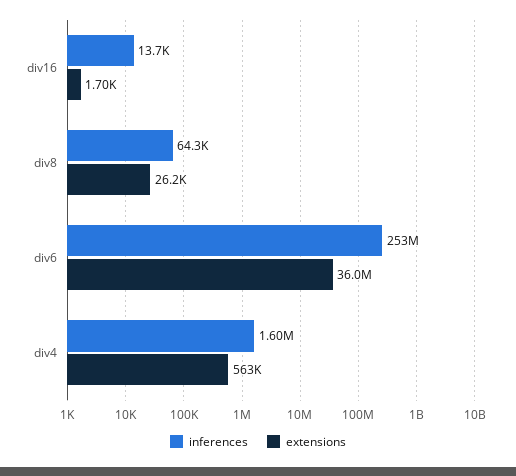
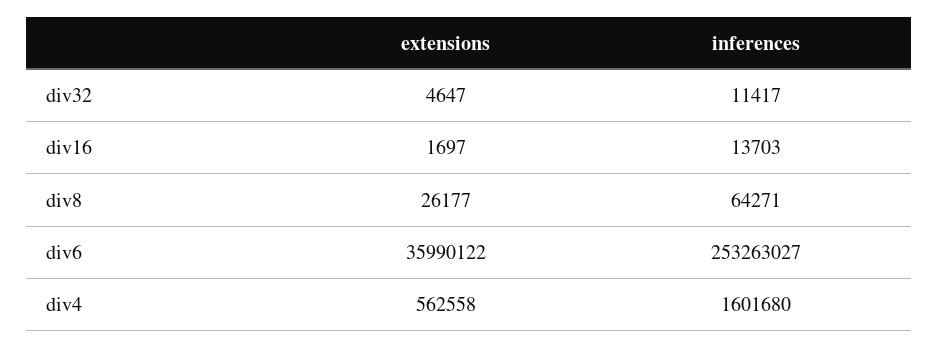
extensions, div32: none -> 4647
inferences, div32: none -> 11417

